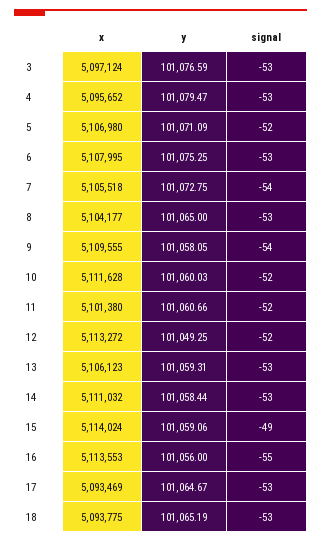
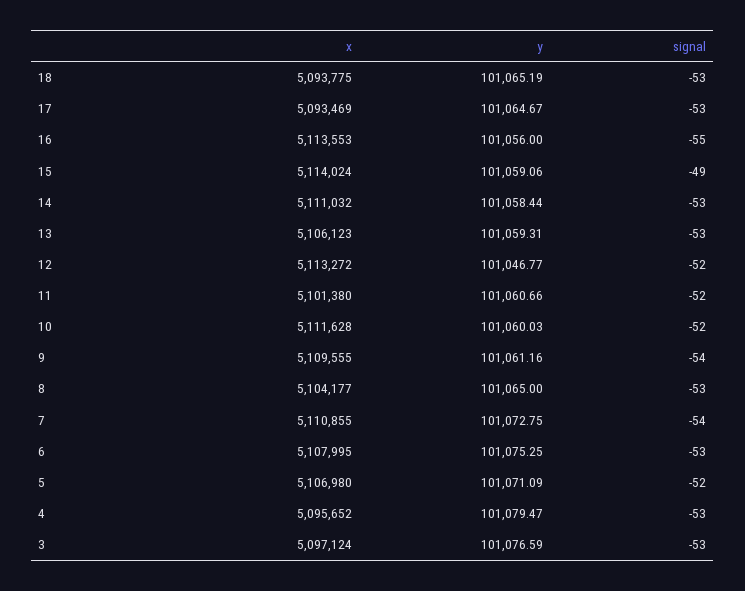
x, 7: 5105518 -> 5110855
y, 9: 101058.05 -> 101061.16
y, 12: 101049.25 -> 101046.77

